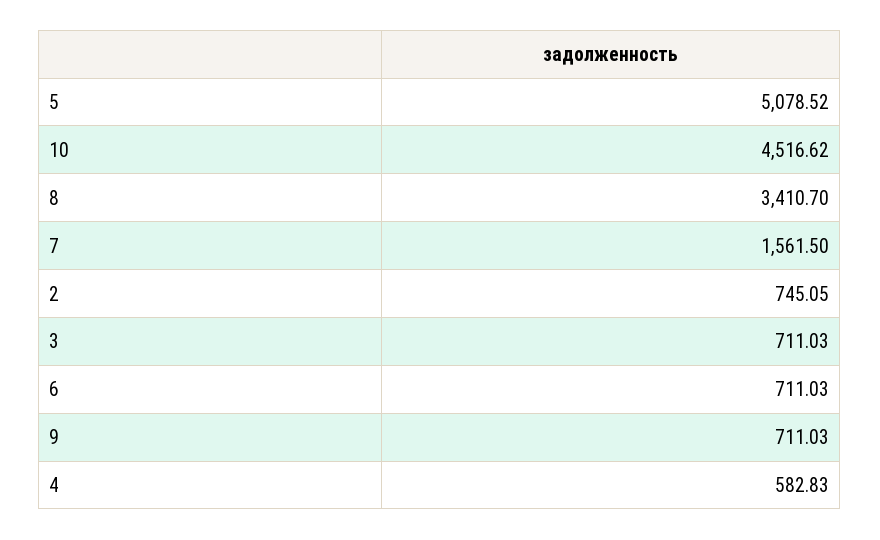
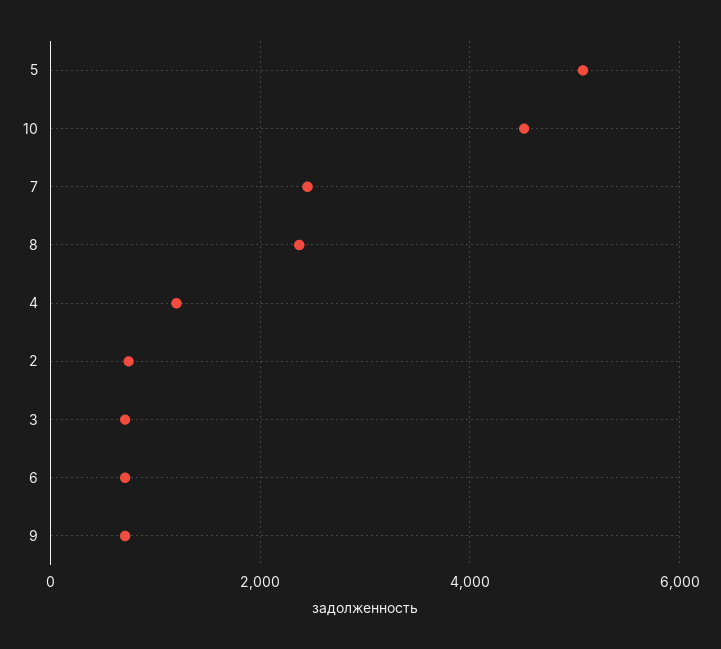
8: 3410.7 -> 2400
7: 1561.5 -> 2400
4: 582.83 -> 1200

